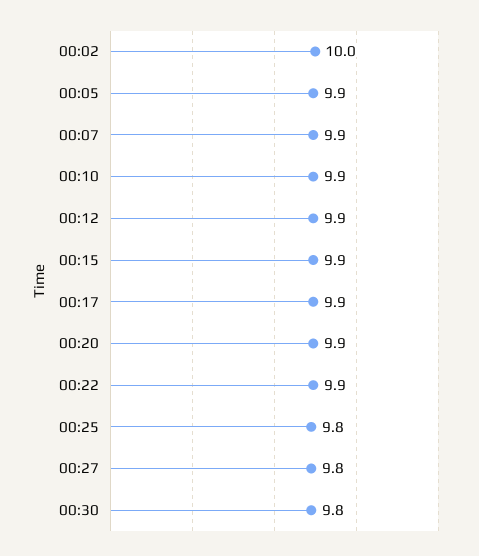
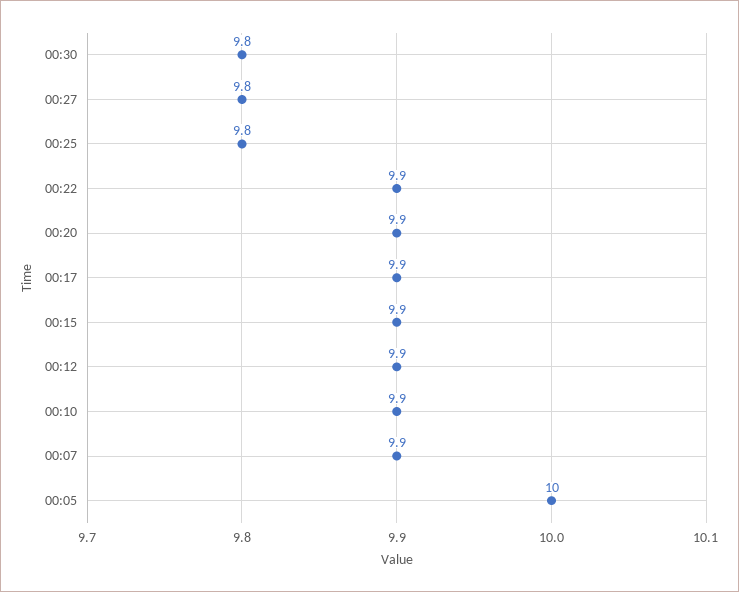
00:02: 10 -> none
00:05: 9.9 -> 10

